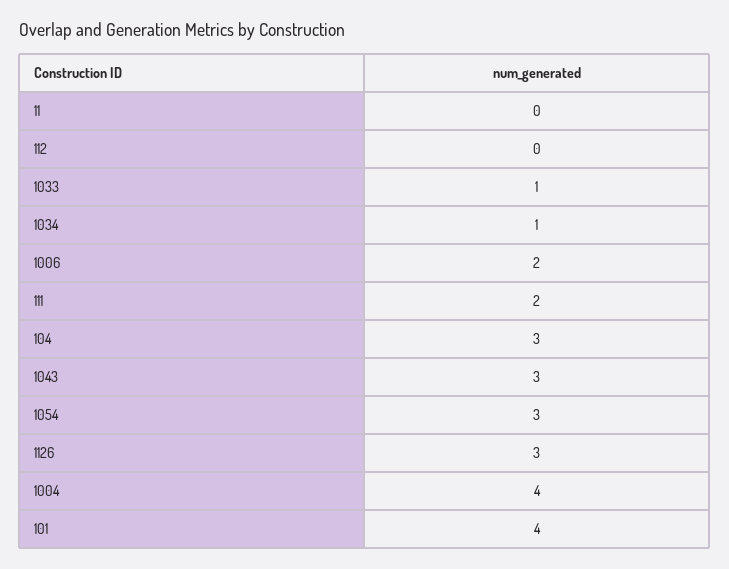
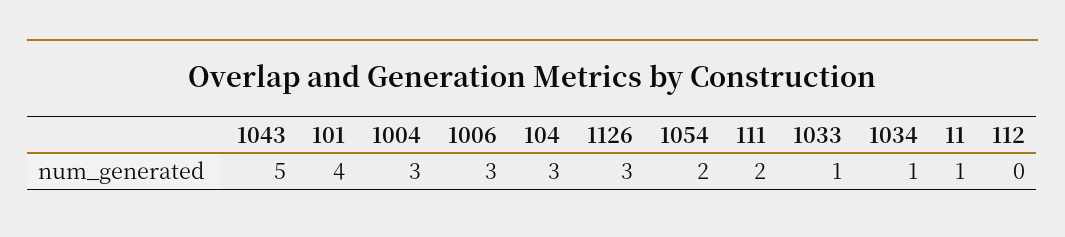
11: 0 -> 1
1006: 2 -> 3
1043: 3 -> 5
1054: 3 -> 2
1004: 4 -> 3

